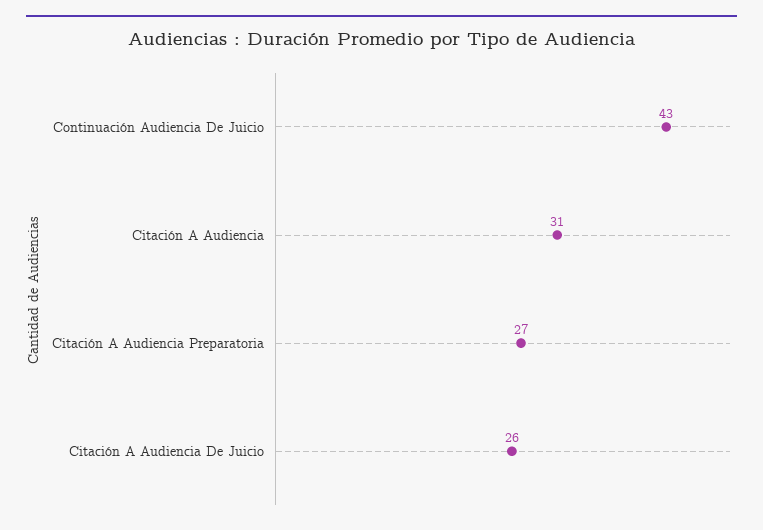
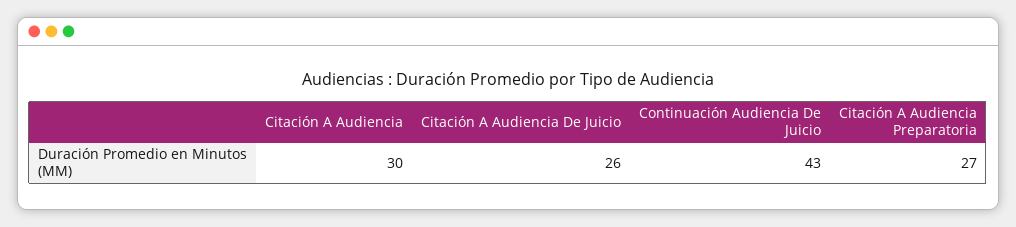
Citación A Audiencia: 31 -> 30

